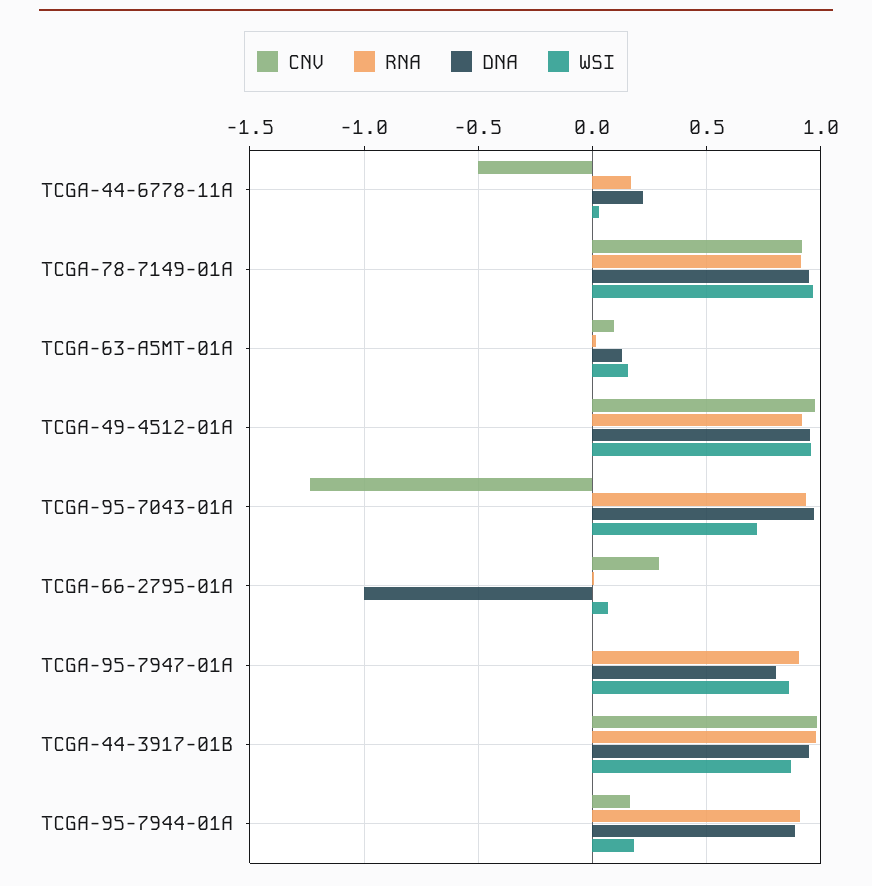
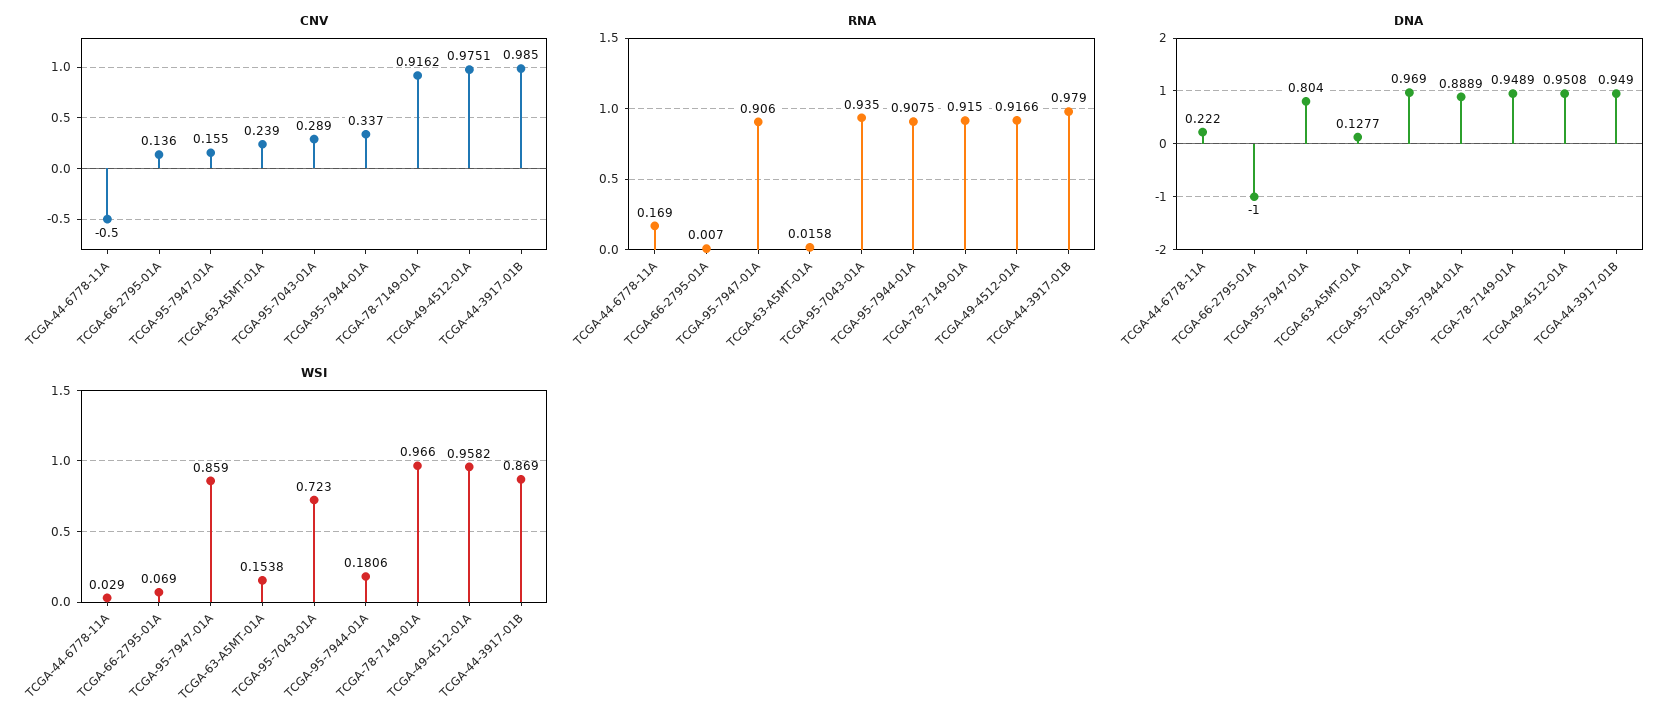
CNV, TCGA-63-A5MT-01A: 0.1 -> 0.239
CNV, TCGA-95-7043-01A: -1.25 -> 0.289
CNV, TCGA-66-2795-01A: 0.3 -> 0.136
CNV, TCGA-95-7947-01A: 0 -> 0.155
CNV, TCGA-95-7944-01A: 0.15 -> 0.337

